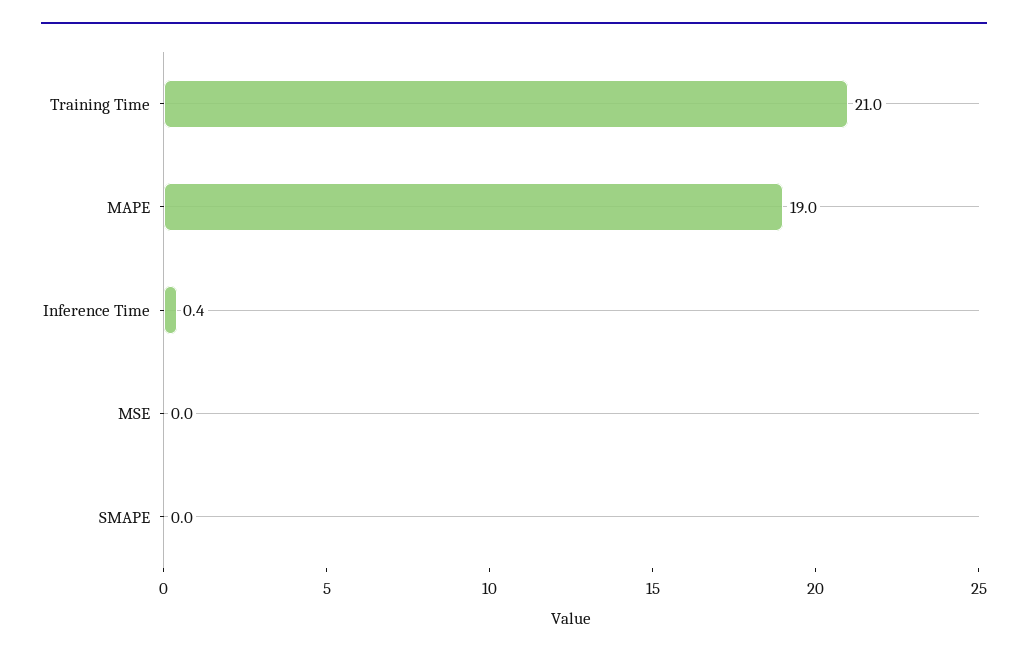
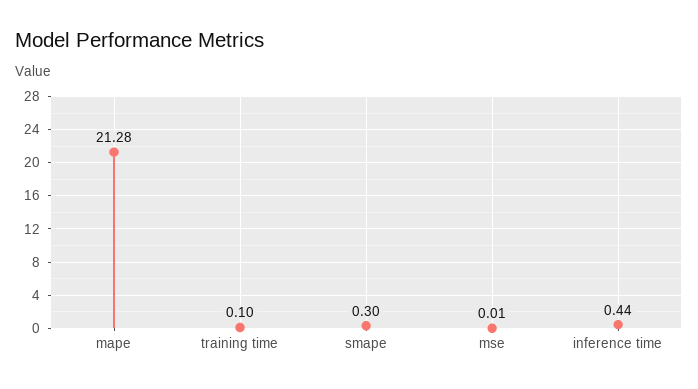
Training Time: 21 -> 0.1
MAPE: 19 -> 21.28
SMAPE: 0 -> 0.3

